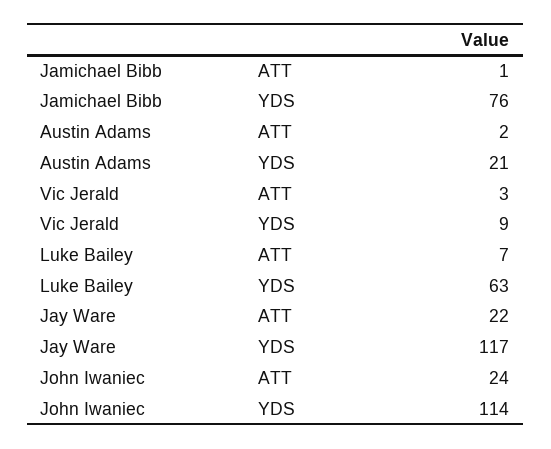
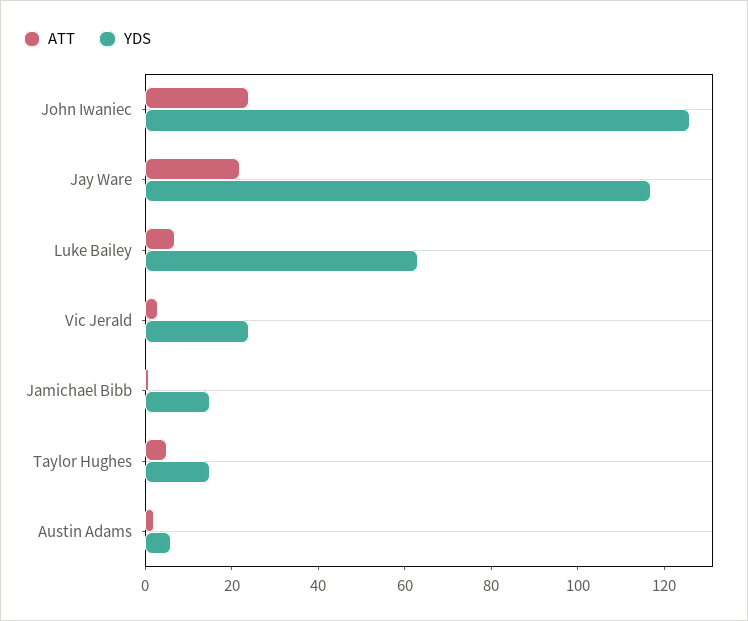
YDS, Jamichael Bibb: 76 -> 15
YDS, Austin Adams: 21 -> 5
YDS, Vic Jerald: 9 -> 25
YDS, John Iwaniec: 114 -> 125
ATT, Taylor Hughes: none -> 5
YDS, Taylor Hughes: none -> 15

